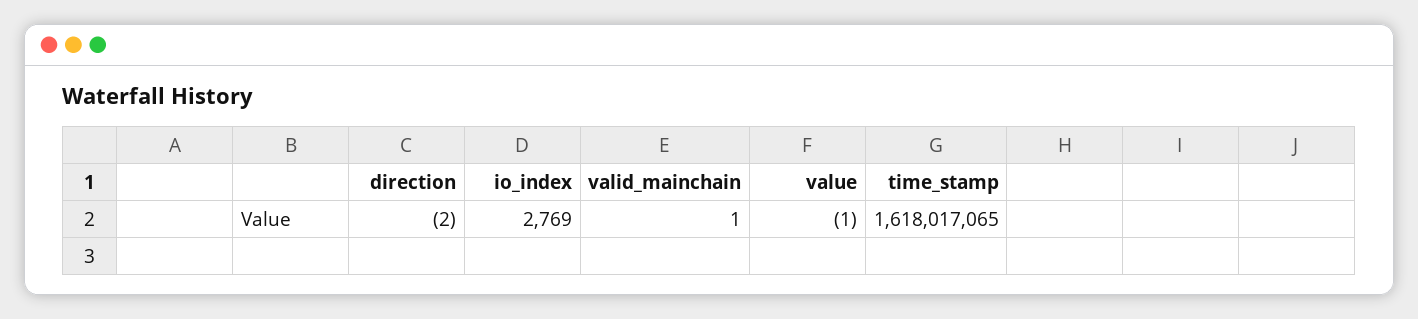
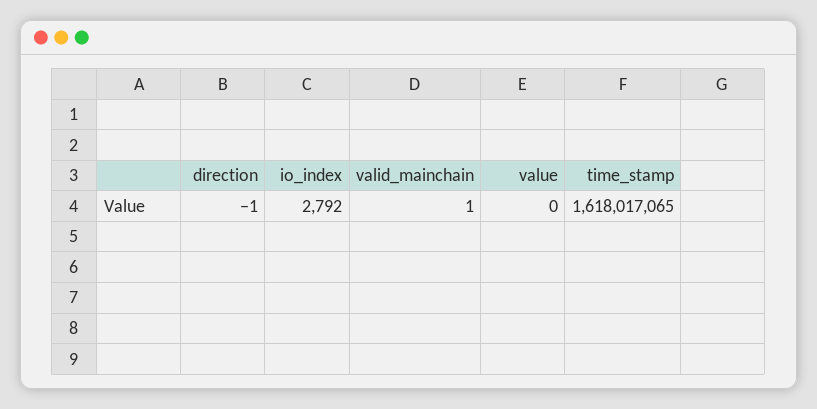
direction: -2 -> -1
io_index: 2769 -> 2792
value: -1 -> 0

